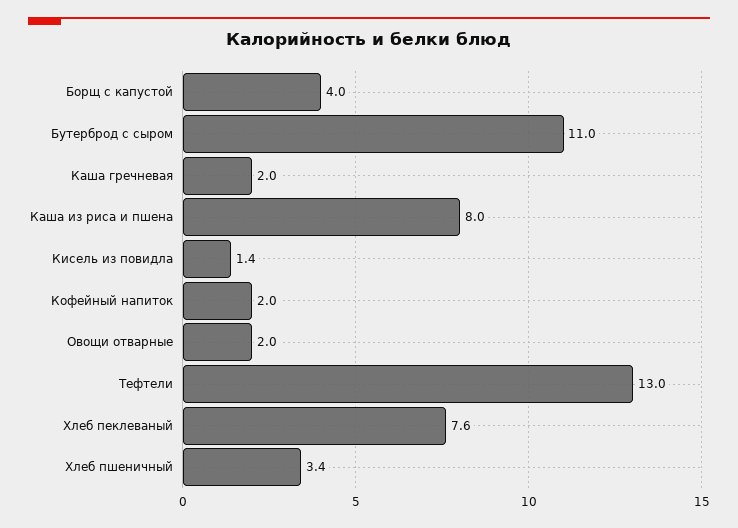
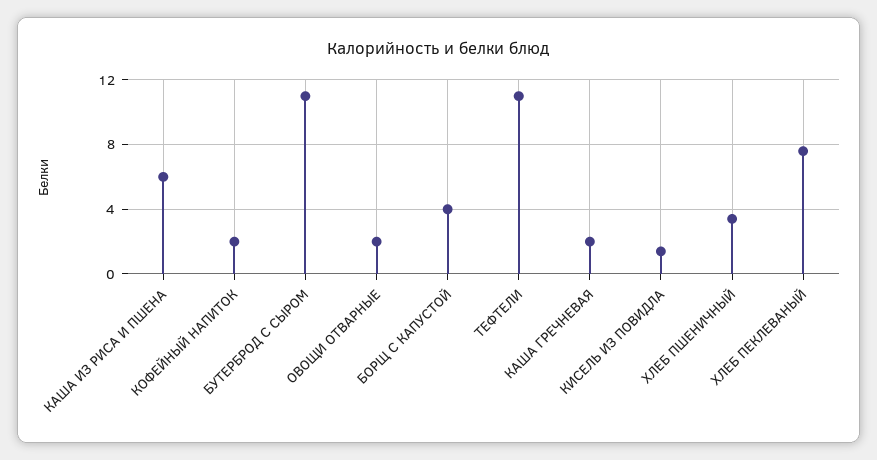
Каша из риса и пшена: 8 -> 6
Тефтели: 13 -> 11

